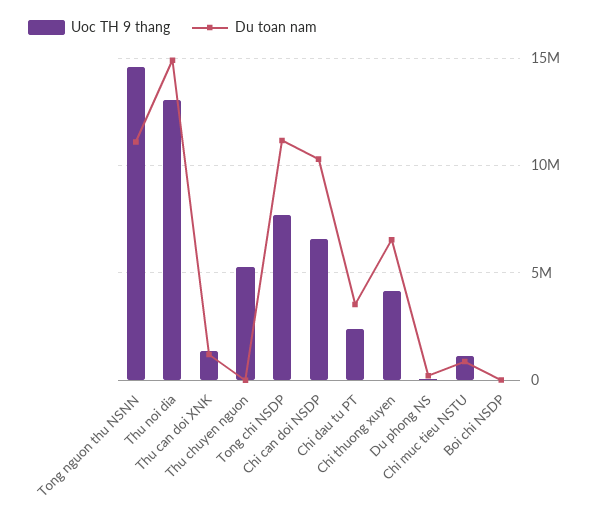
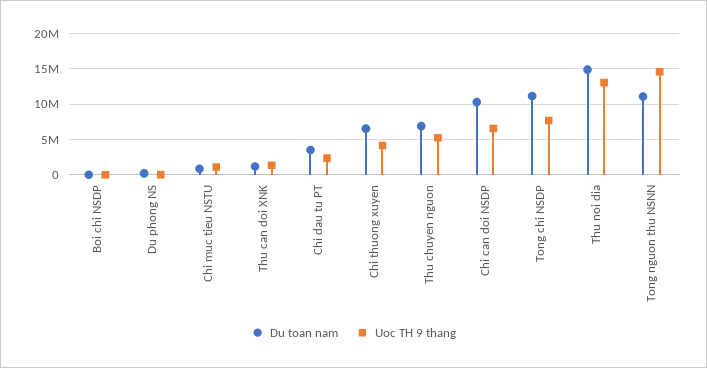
Du toan nam, Thu chuyen nguon: 0 -> 7000000

